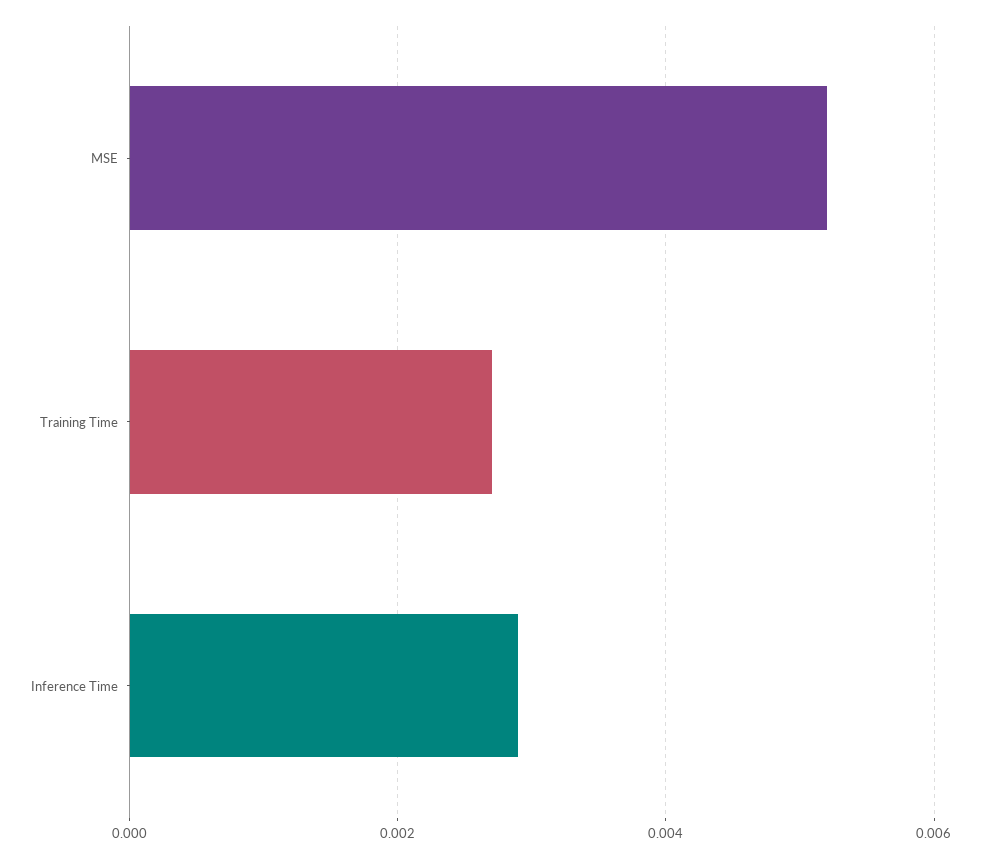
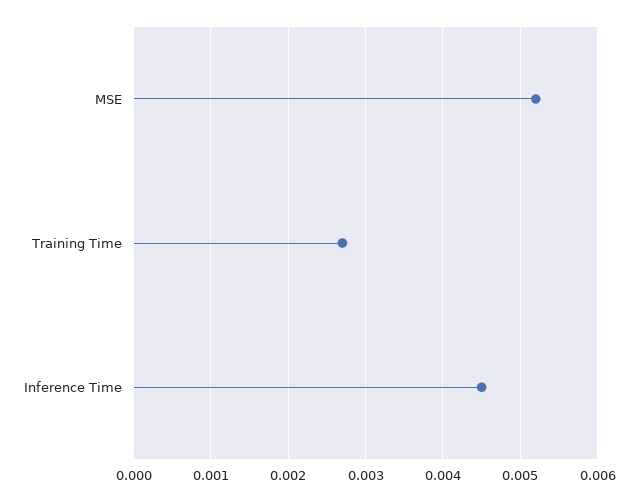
Inference Time: 0.003 -> 0.0045

